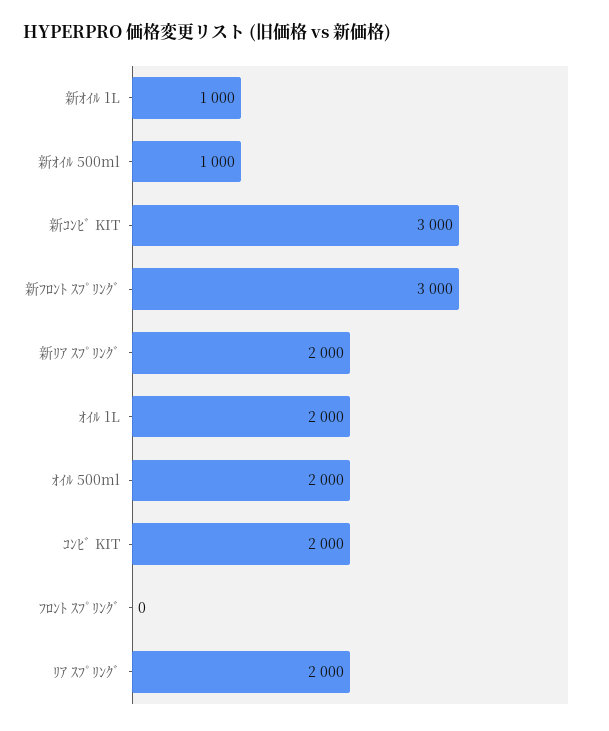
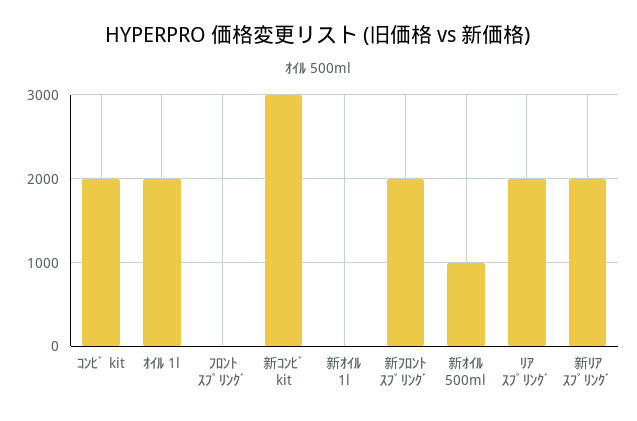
新ｵｲﾙ 1L: 1000 -> 0
新ﾌﾛﾝﾄ ｽﾌﾟﾘﾝｸﾞ: 3000 -> 2000
ｵｲﾙ 500ml: 2000 -> none

